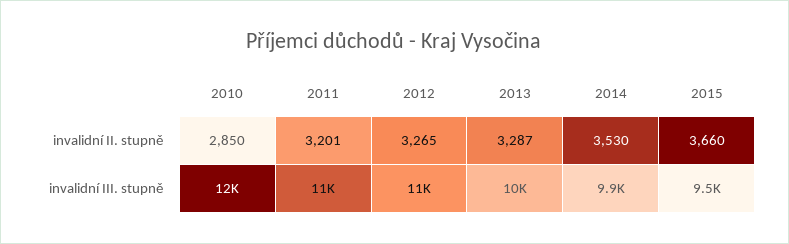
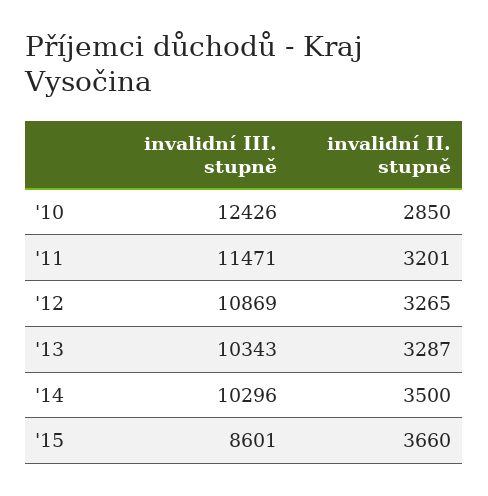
2014, invalidní II. stupně: 3530 -> 3500
2014, invalidní III. stupně: 9900 -> 10296
2015, invalidní III. stupně: 9500 -> 8601

